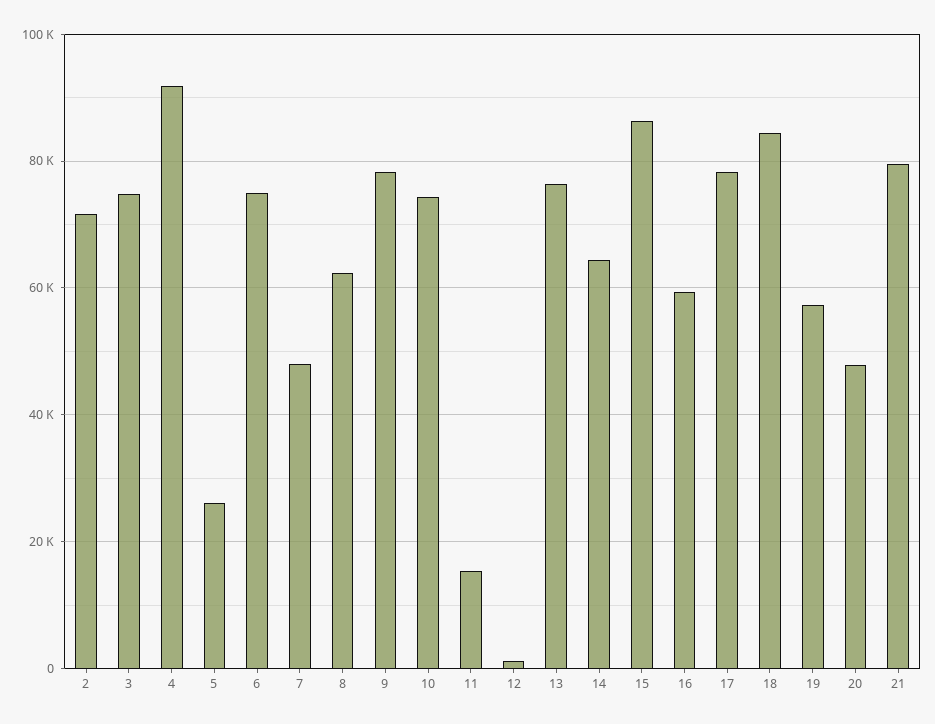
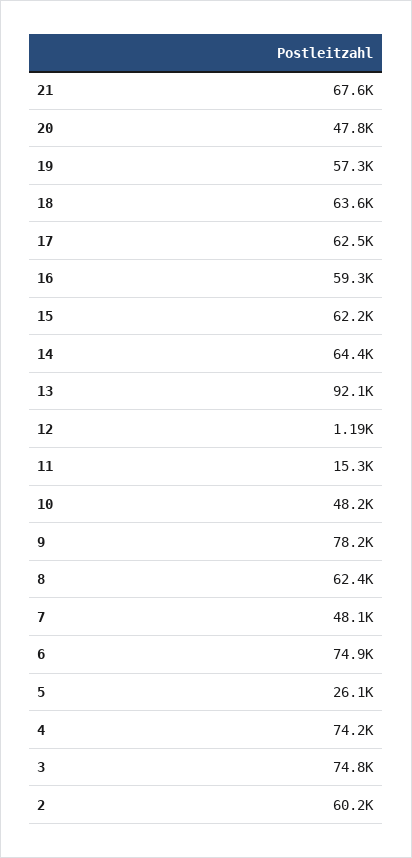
2: 72000 -> 60200
4: 92000 -> 74200
10: 74000 -> 48200
13: 76000 -> 92100
15: 86000 -> 62200
17: 78000 -> 62500
18: 84000 -> 63600
21: 80000 -> 67600

